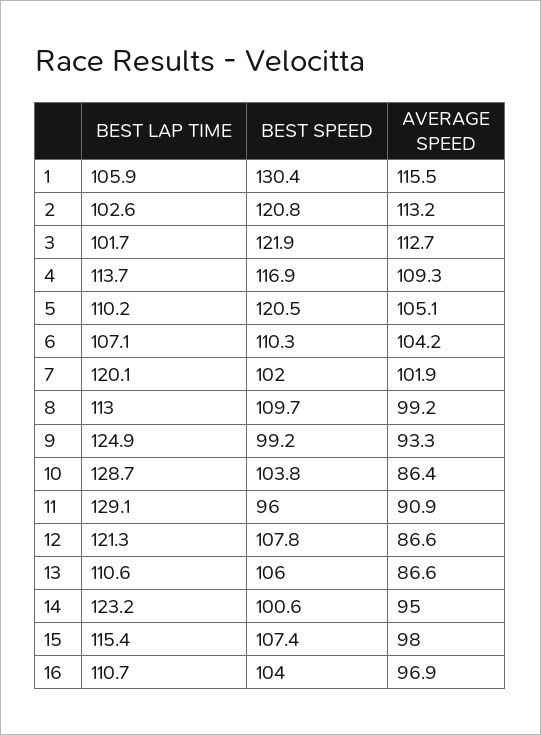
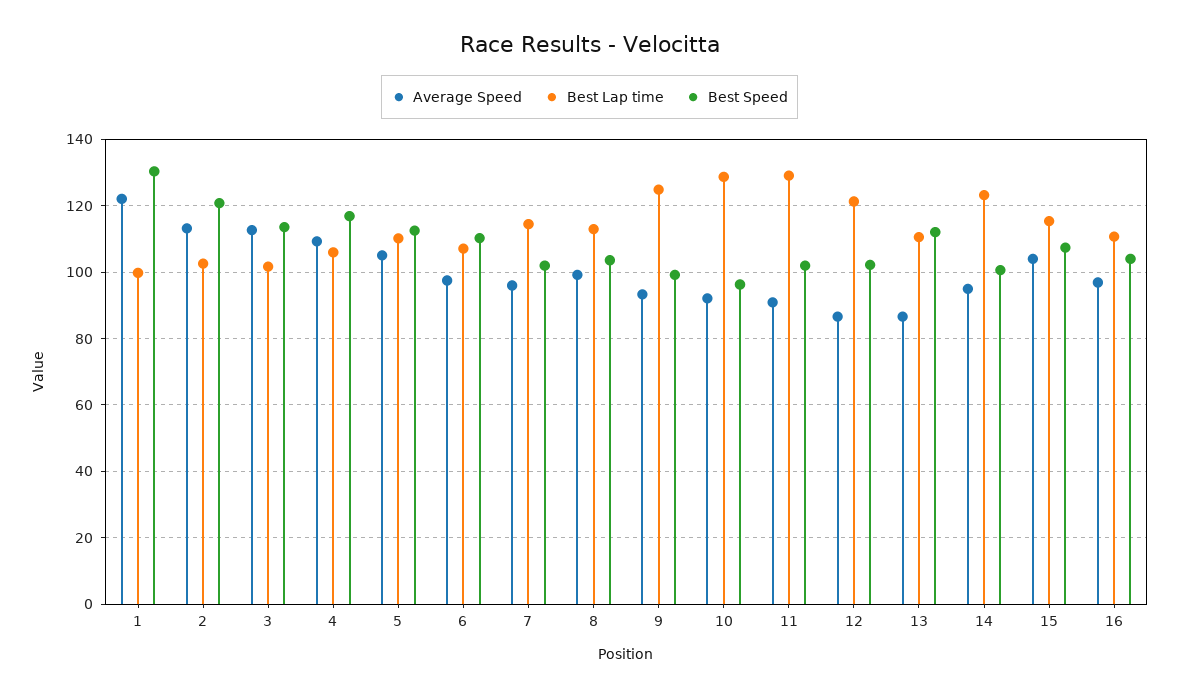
BEST LAP TIME, 1: 105.9 -> 100
AVERAGE SPEED, 1: 115.5 -> 122
BEST SPEED, 3: 121.9 -> 114
BEST LAP TIME, 4: 113.7 -> 106
BEST SPEED, 5: 120.5 -> 112
AVERAGE SPEED, 6: 104.2 -> 98
BEST LAP TIME, 7: 120.1 -> 114
AVERAGE SPEED, 7: 101.9 -> 96
BEST SPEED, 8: 109.7 -> 104
BEST SPEED, 10: 103.8 -> 96
AVERAGE SPEED, 10: 86.4 -> 92
BEST SPEED, 11: 96 -> 102
BEST SPEED, 12: 107.8 -> 102
BEST SPEED, 13: 106 -> 112
AVERAGE SPEED, 15: 98 -> 104

